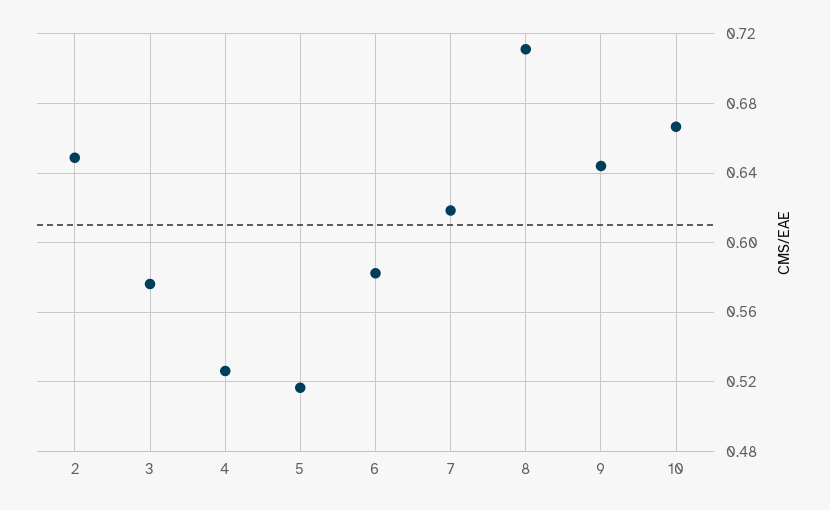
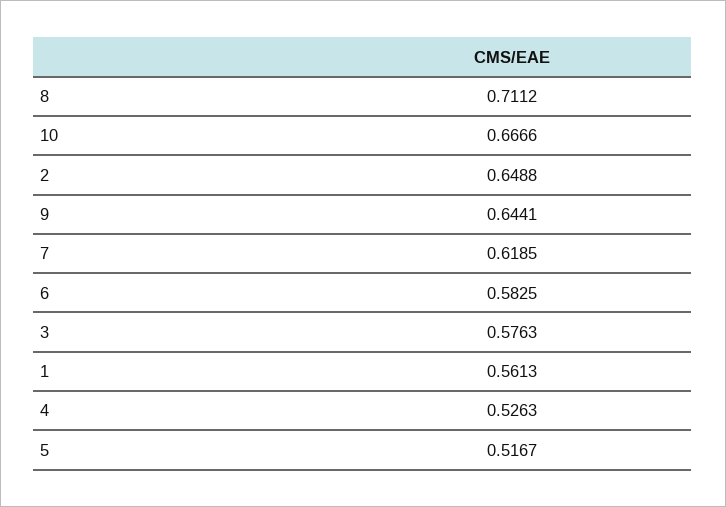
1: none -> 0.5613

